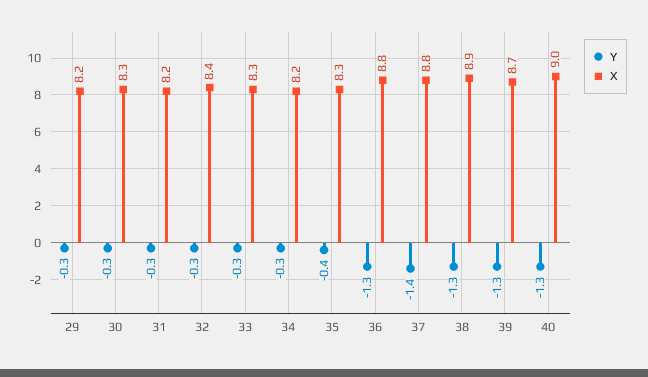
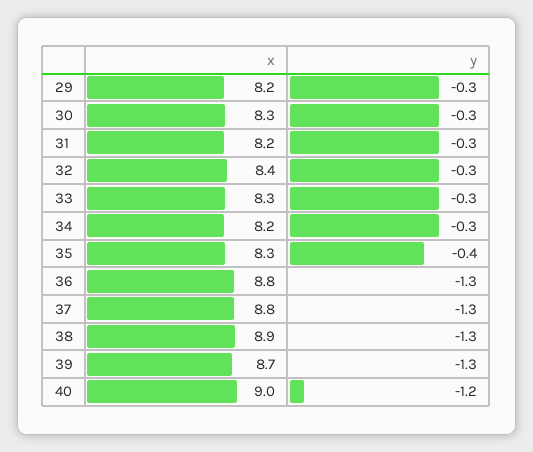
Y, 37: -1.4 -> -1.3
Y, 40: -1.3 -> -1.2

